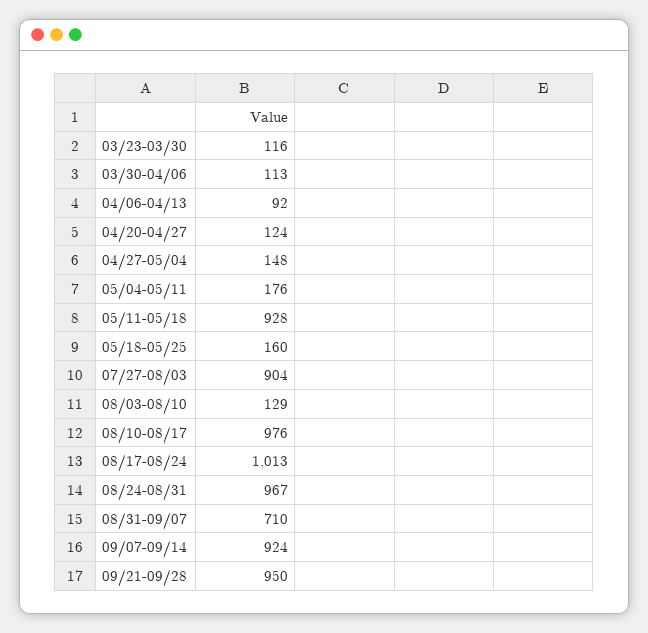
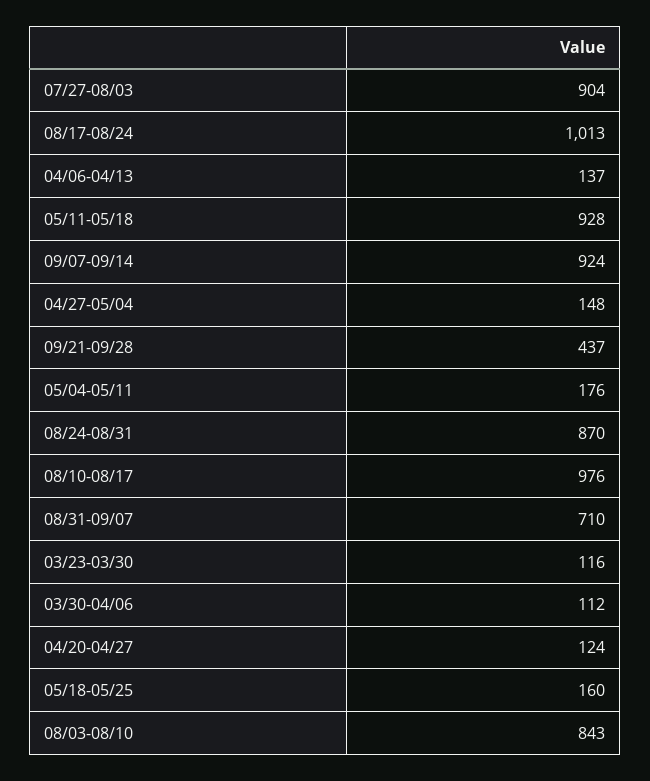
03/30-04/06: 113 -> 112
04/06-04/13: 92 -> 137
08/03-08/10: 129 -> 843
08/24-08/31: 967 -> 870
09/21-09/28: 950 -> 437

